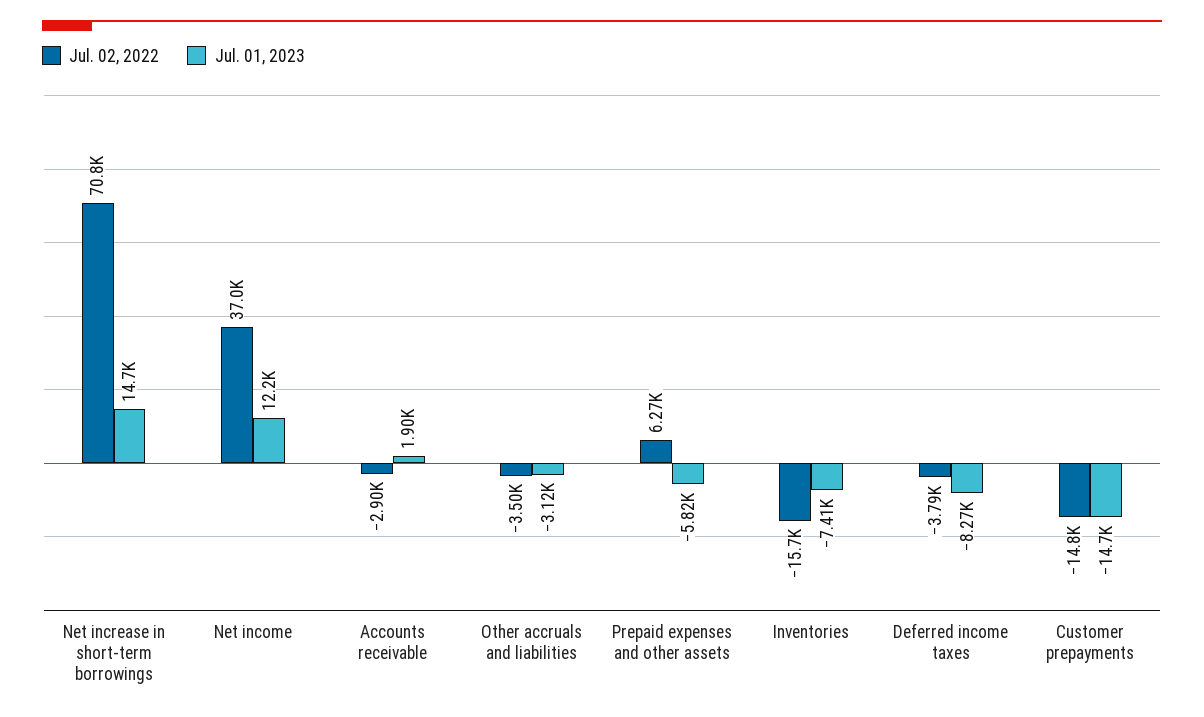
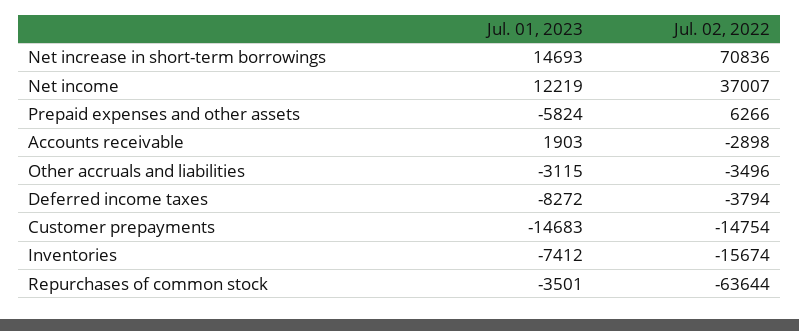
Jul. 01, 2023, Repurchases of common stock: none -> -3501
Jul. 02, 2022, Repurchases of common stock: none -> -63644

